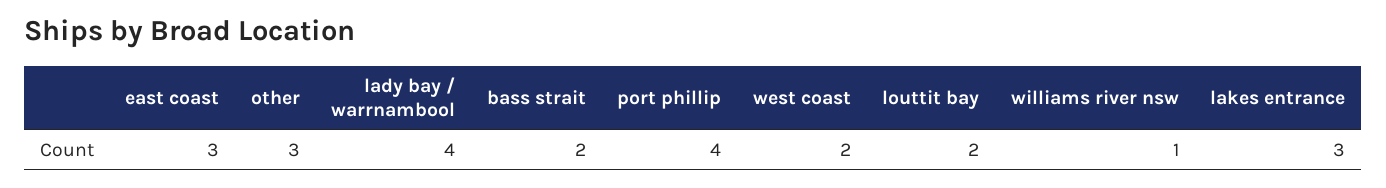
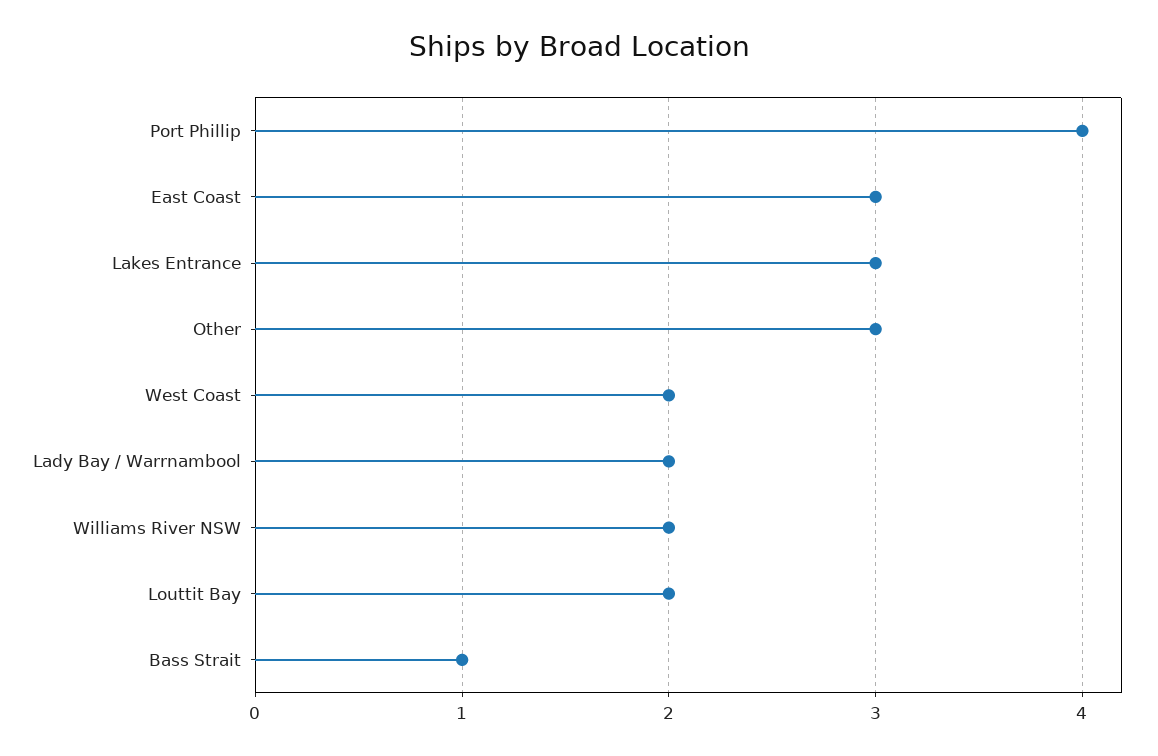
lady bay / warrnambool: 4 -> 2
bass strait: 2 -> 1
williams river nsw: 1 -> 2

